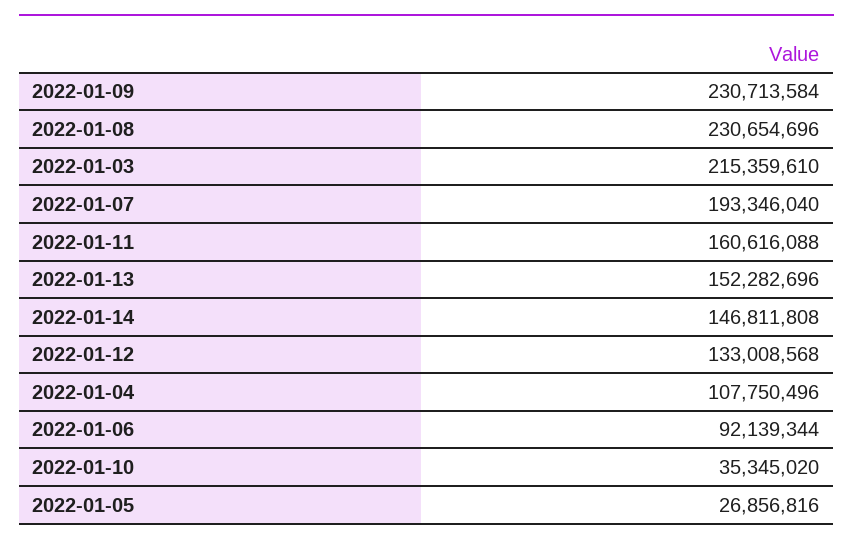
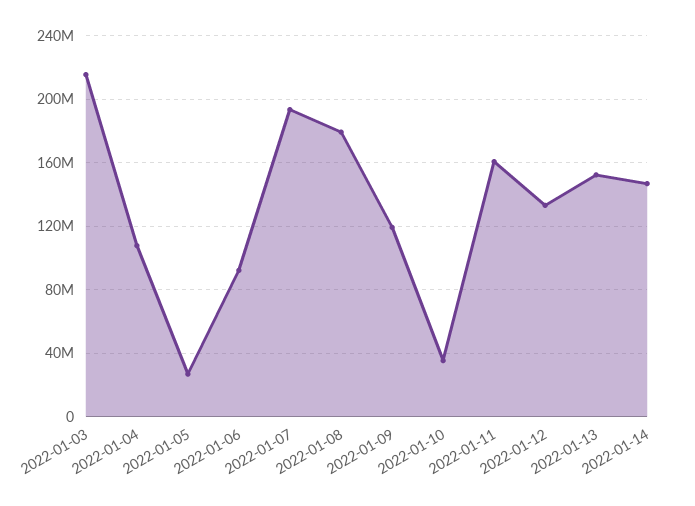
2022-01-09: 230713584 -> 120000000
2022-01-08: 230654696 -> 180000000

